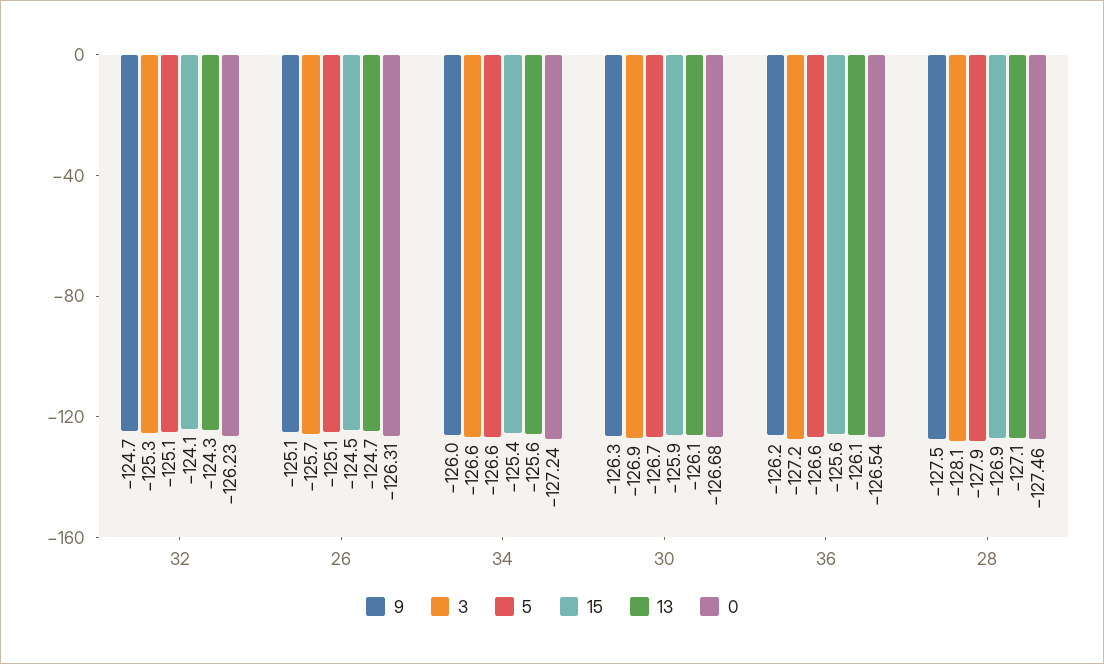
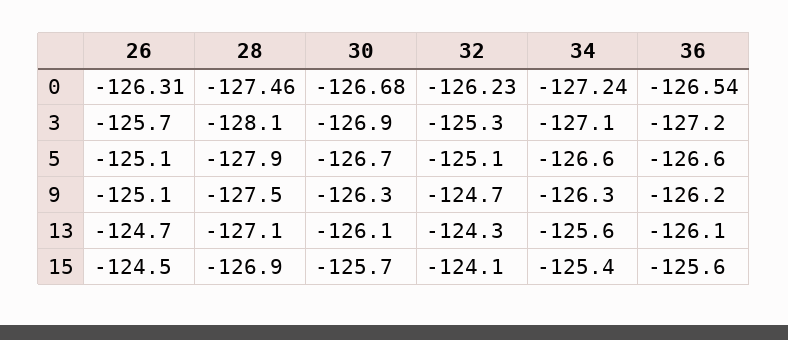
9, 34: -126 -> -126.3
3, 34: -126.6 -> -127.1
15, 30: -125.9 -> -125.7

